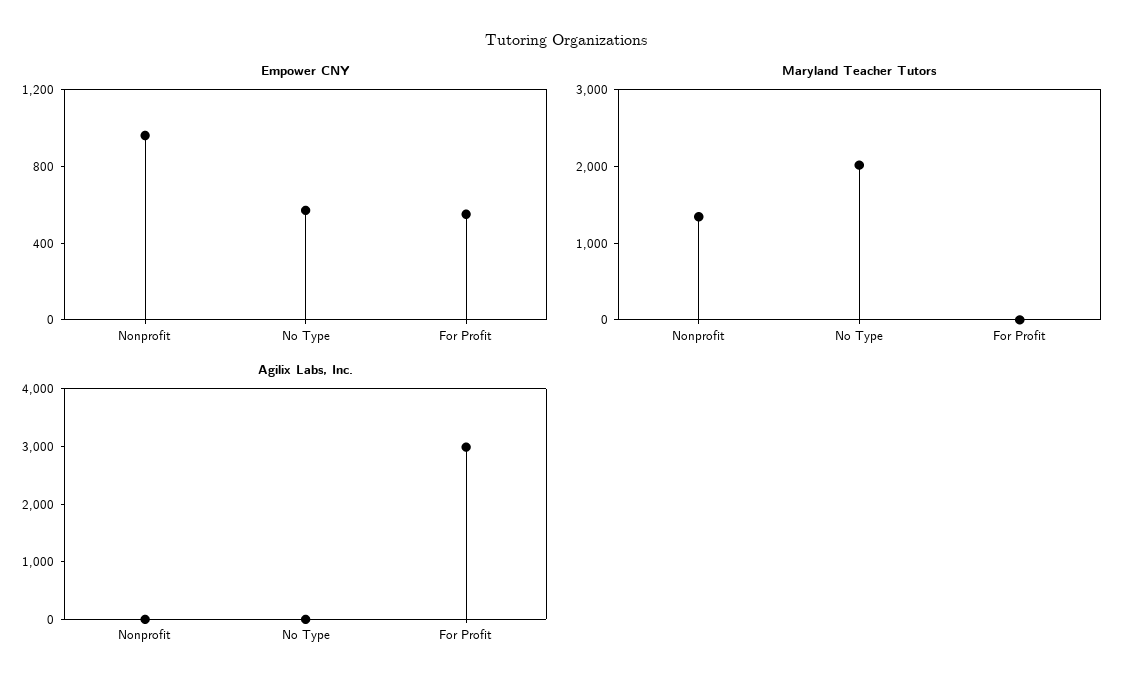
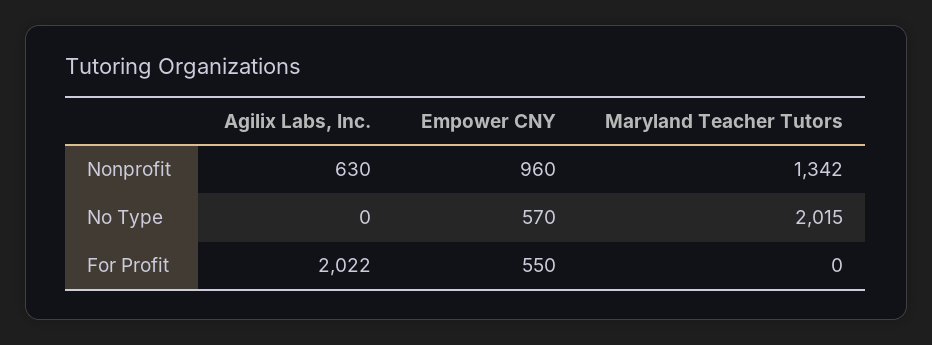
Agilix Labs, Inc., Nonprofit: 0 -> 630
Agilix Labs, Inc., For Profit: 3000 -> 2022

